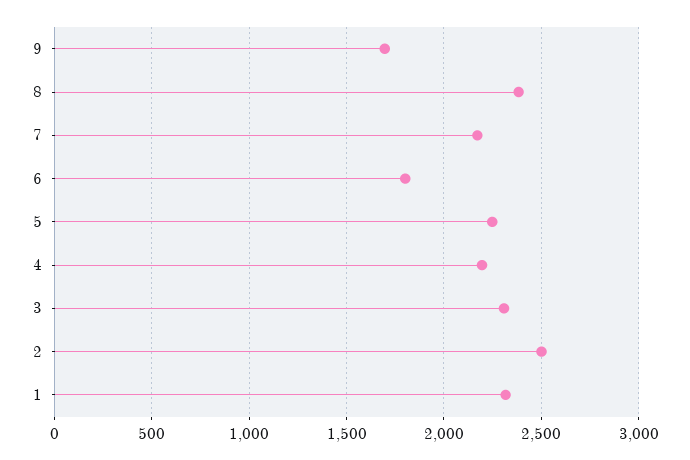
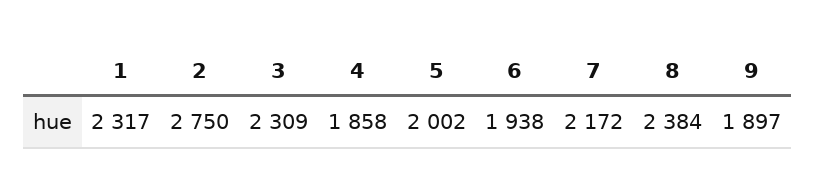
9: 1700 -> 1897
6: 1800 -> 1938
5: 2250 -> 2002
4: 2200 -> 1858
2: 2500 -> 2750

